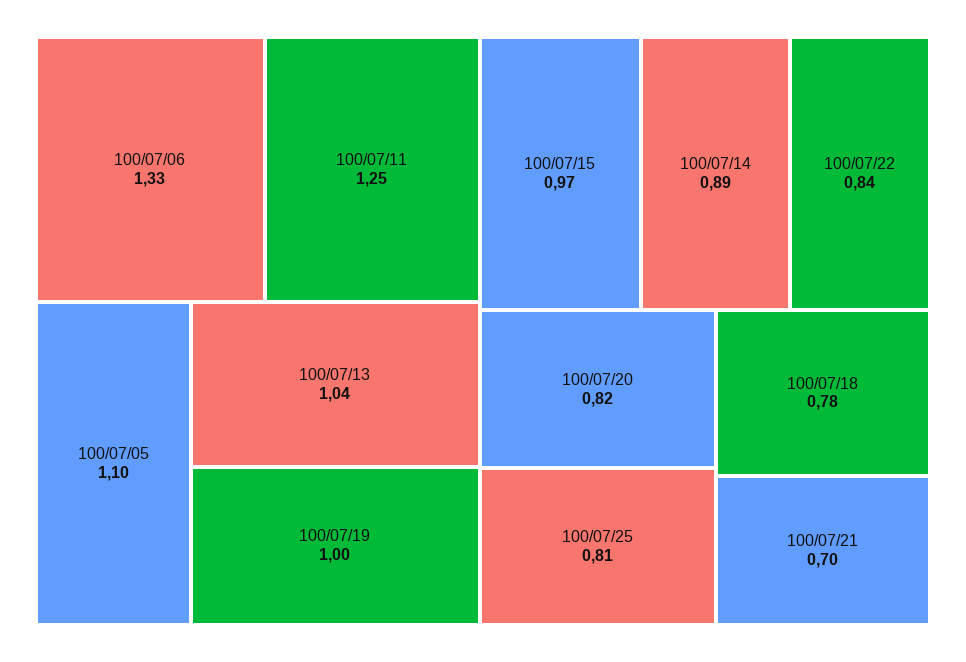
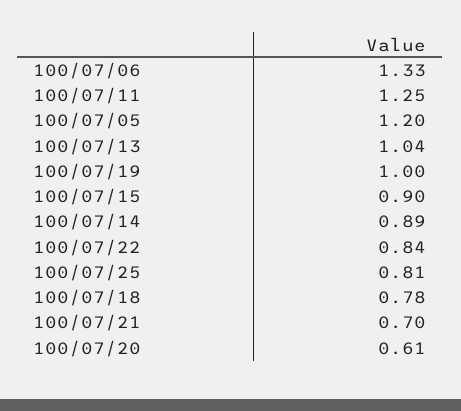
100/07/05: 1.1 -> 1.2
100/07/15: 0.97 -> 0.9
100/07/20: 0.82 -> 0.61

